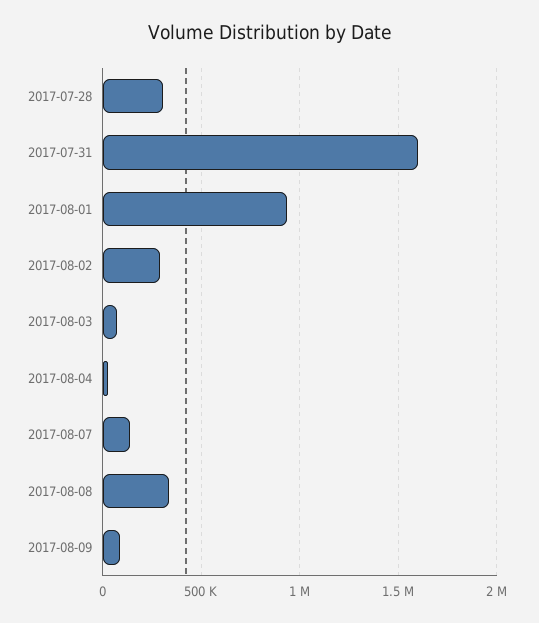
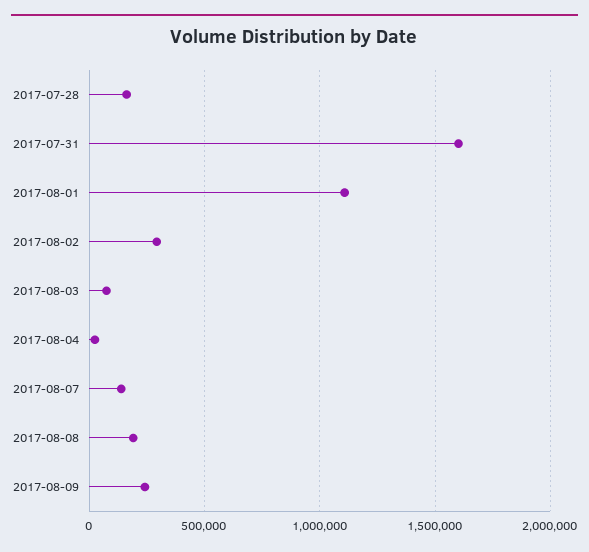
2017-07-28: 300000 -> 150000
2017-08-01: 950000 -> 1100000
2017-08-08: 350000 -> 200000
2017-08-09: 100000 -> 250000

